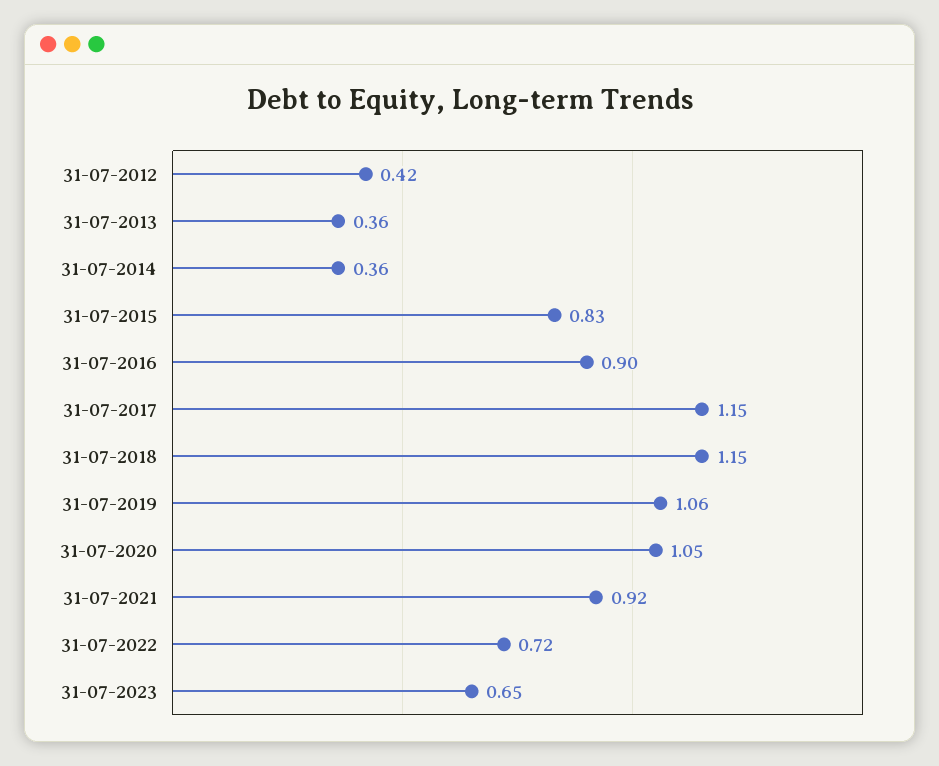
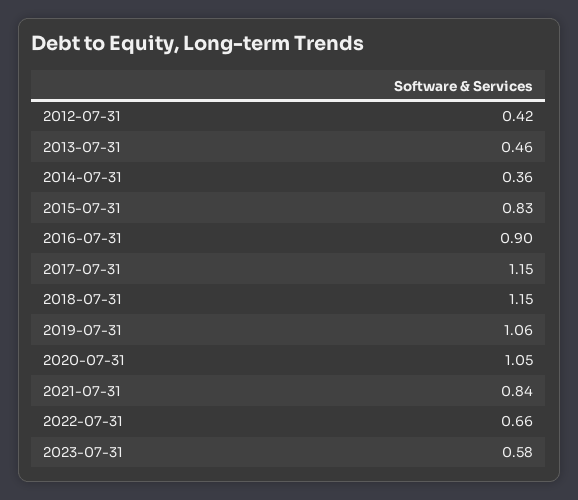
31-07-2013: 0.36 -> 0.46
31-07-2021: 0.92 -> 0.84
31-07-2022: 0.72 -> 0.66
31-07-2023: 0.65 -> 0.58

